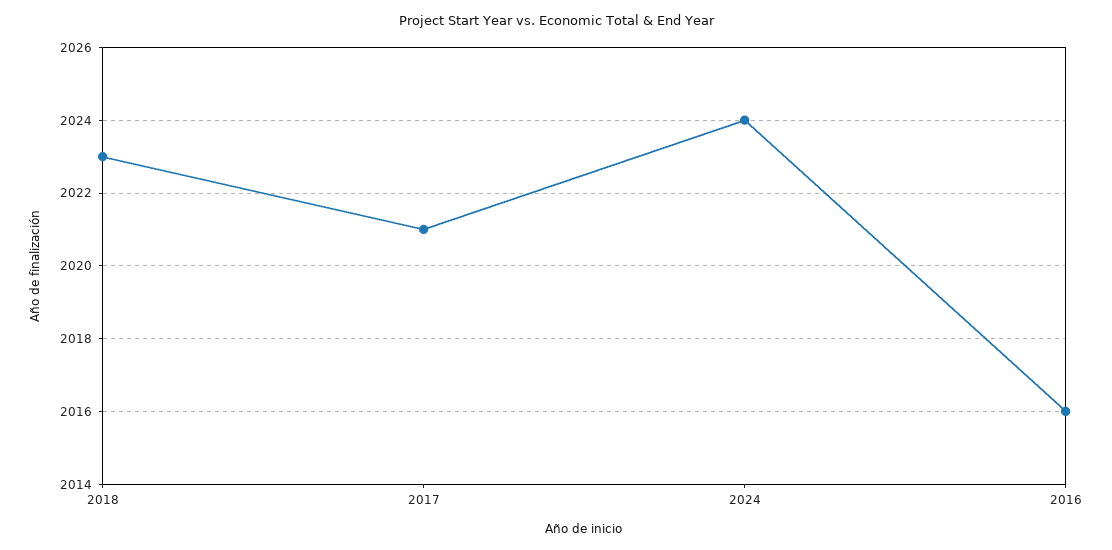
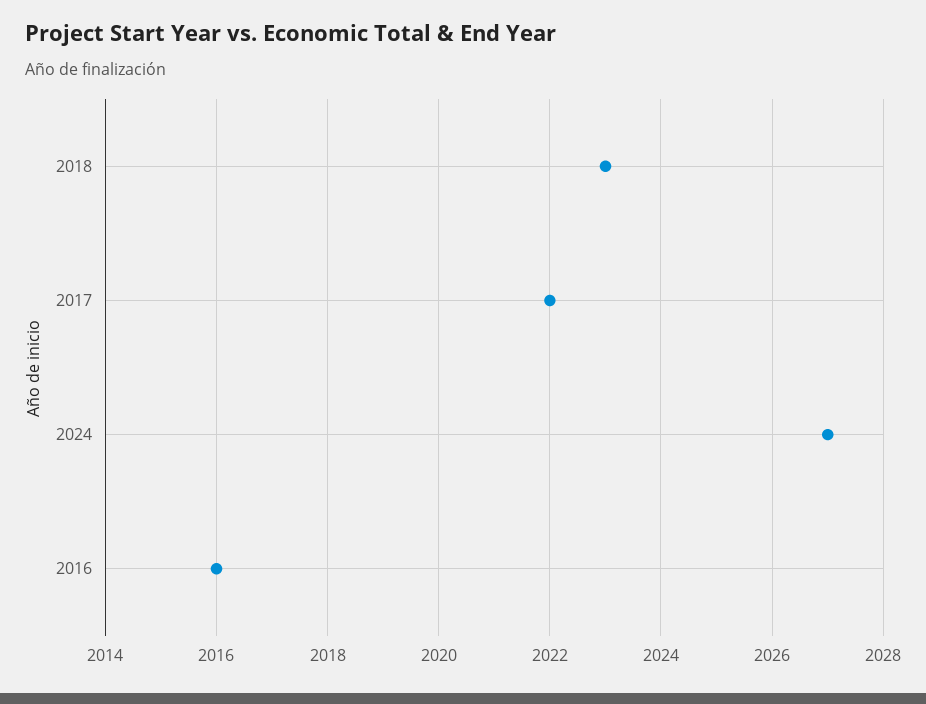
2017: 2021 -> 2022
2024: 2024 -> 2027

